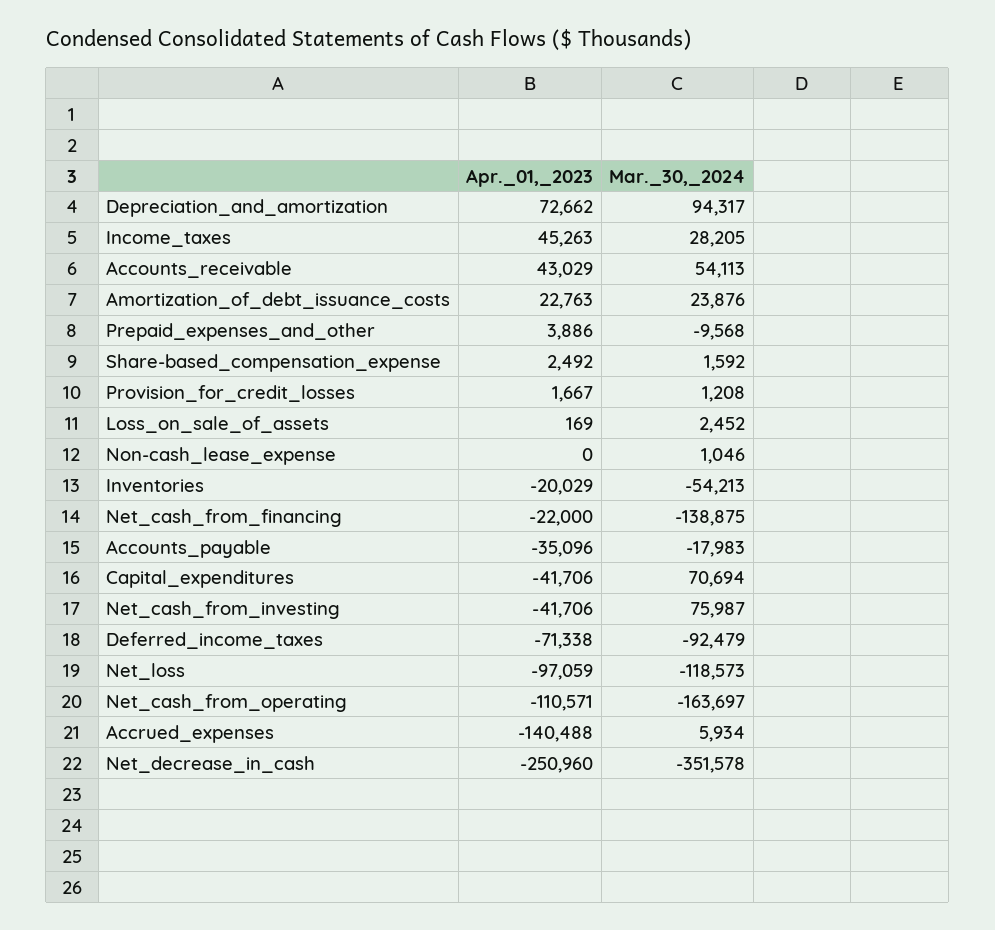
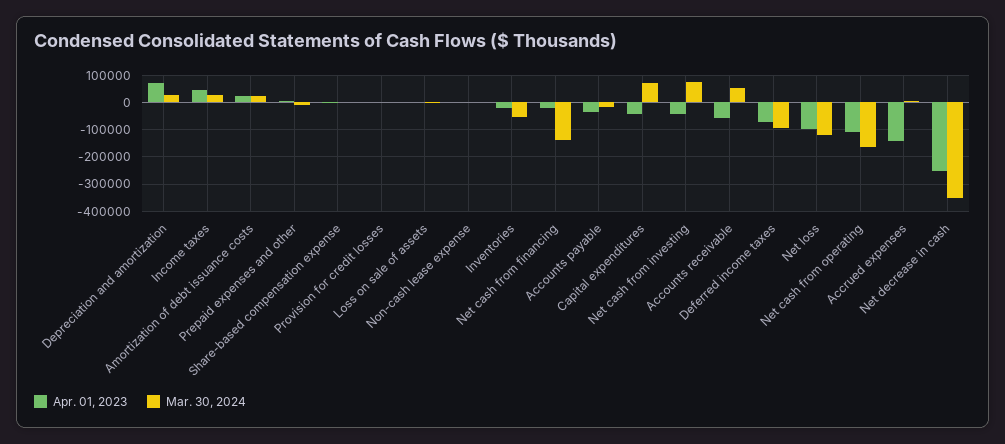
Mar._30,_2024, Depreciation_and_amortization: 94317 -> 25000
Apr._01,_2023, Accounts_receivable: 43029 -> -50000

